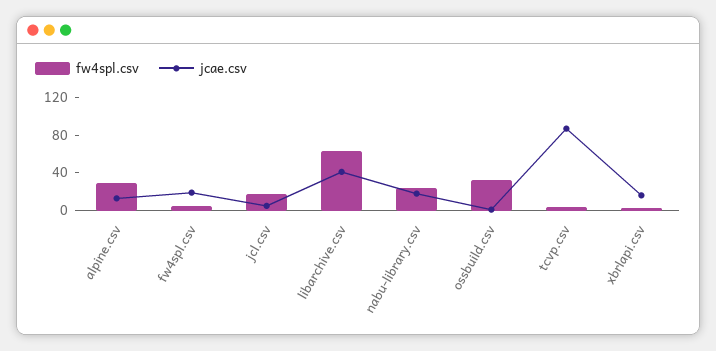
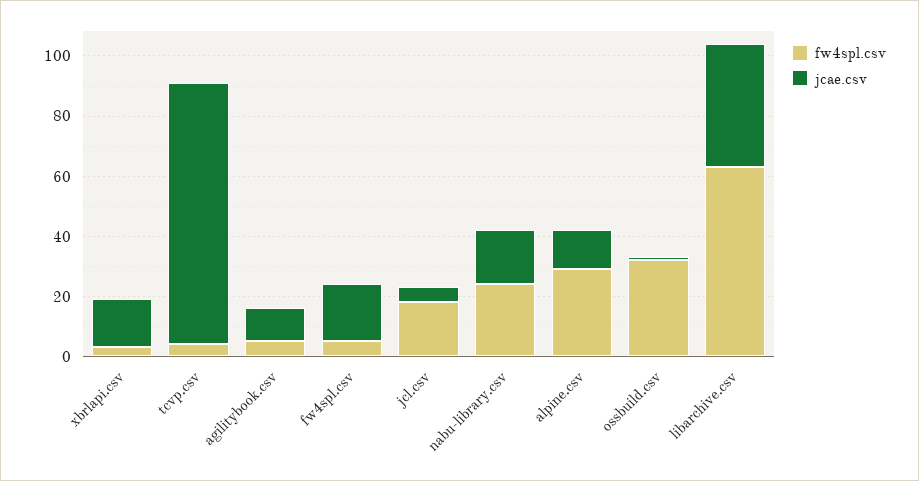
fw4spl.csv, agilitybook.csv: none -> 5
jcae.csv, agilitybook.csv: none -> 10

